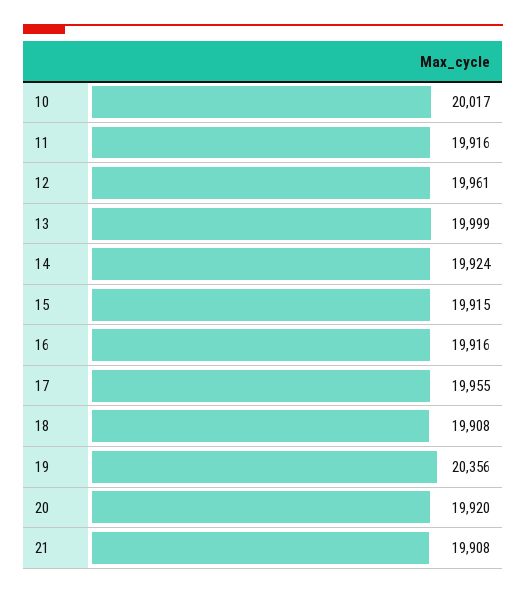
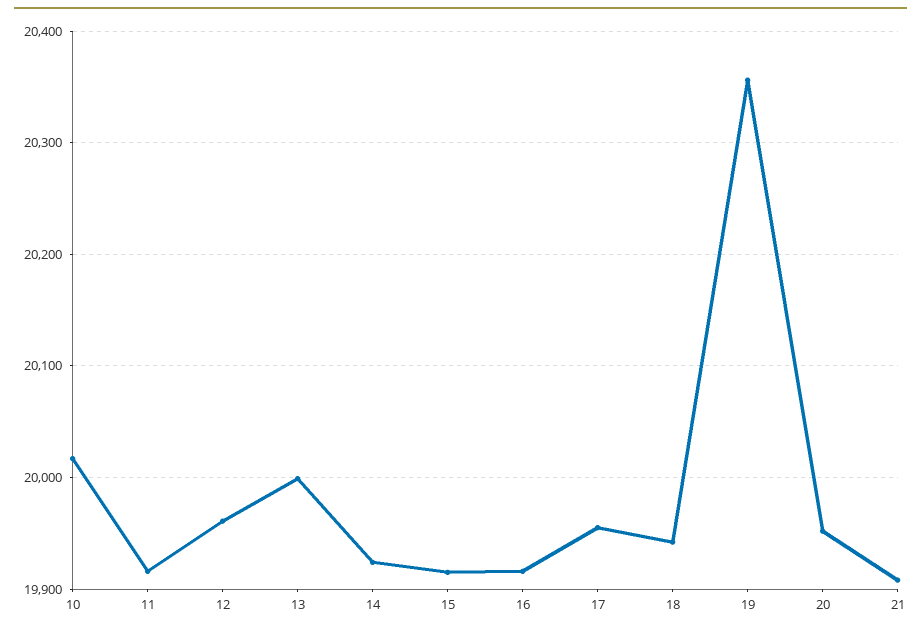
18: 19908 -> 19940
20: 19920 -> 19950

